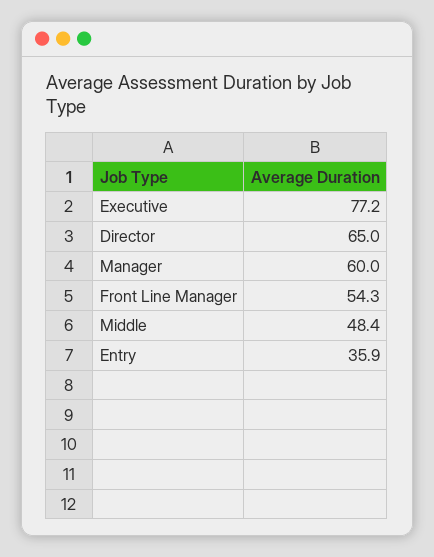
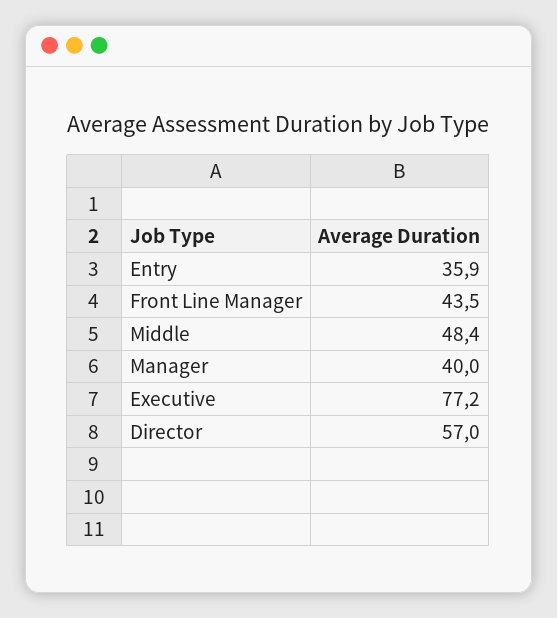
Director: 65 -> 57
Manager: 60 -> 40
Front Line Manager: 54.3 -> 43.5

